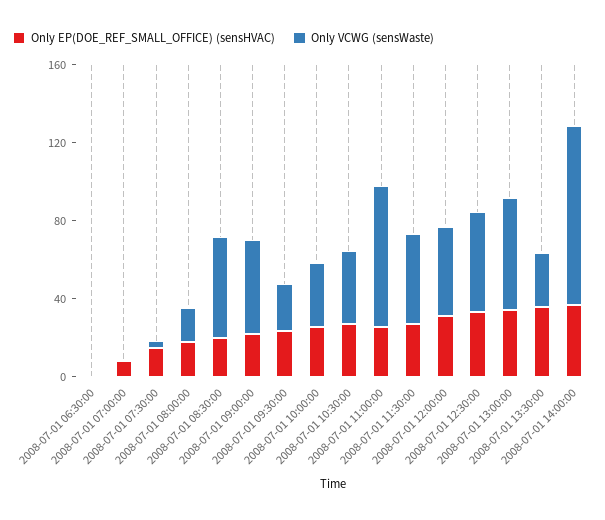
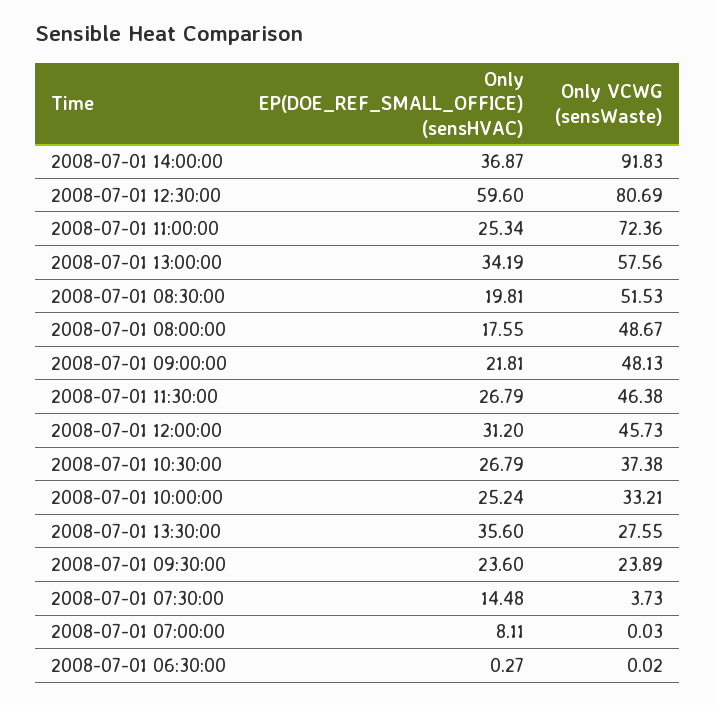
Only VCWG (sensWaste), 2008-07-01 08:00:00: 20 -> 48.67
Only EP(DOE_REF_SMALL_OFFICE) (sensHVAC), 2008-07-01 12:30:00: 30 -> 59.6
Only VCWG (sensWaste), 2008-07-01 12:30:00: 50 -> 80.69

